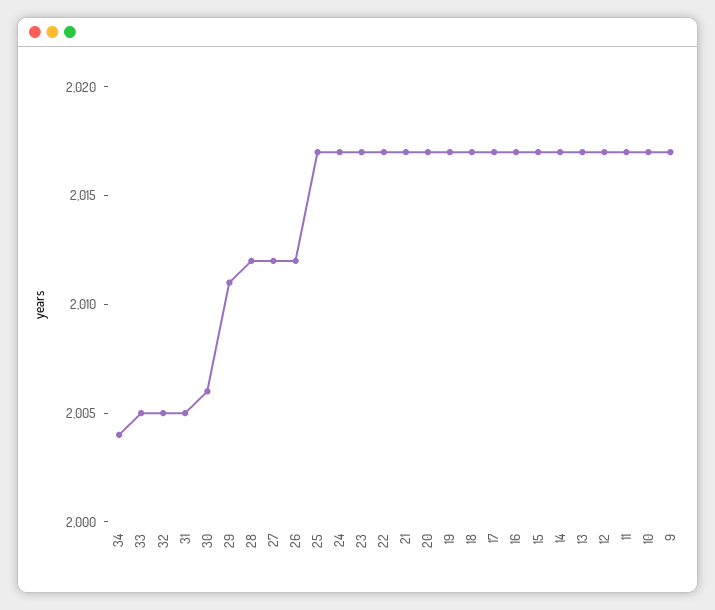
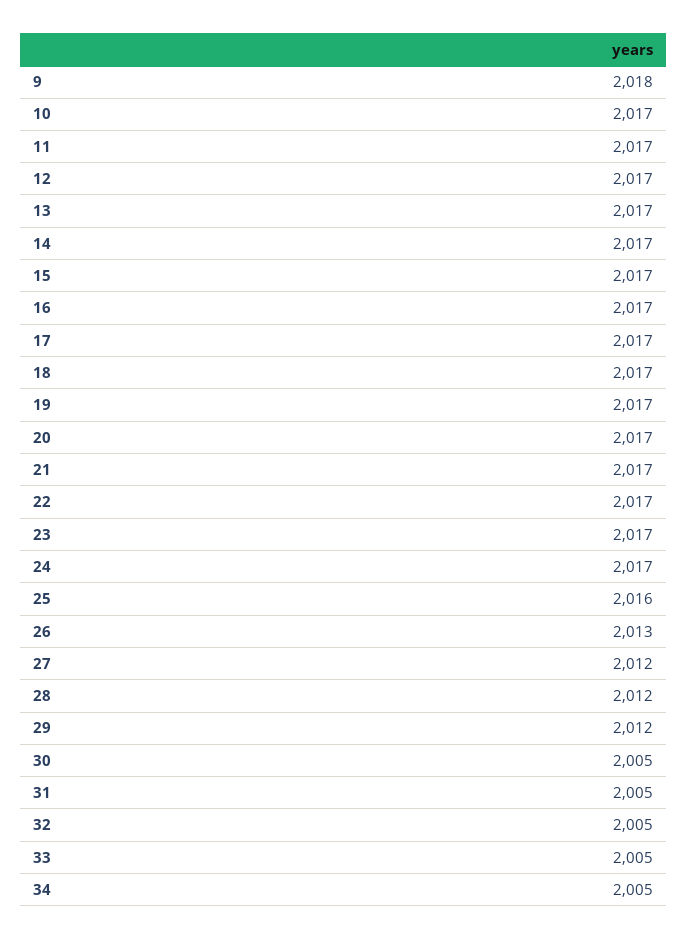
34: 2004 -> 2005
30: 2006 -> 2005
29: 2011 -> 2012
26: 2012 -> 2013
25: 2017 -> 2016
9: 2017 -> 2018

